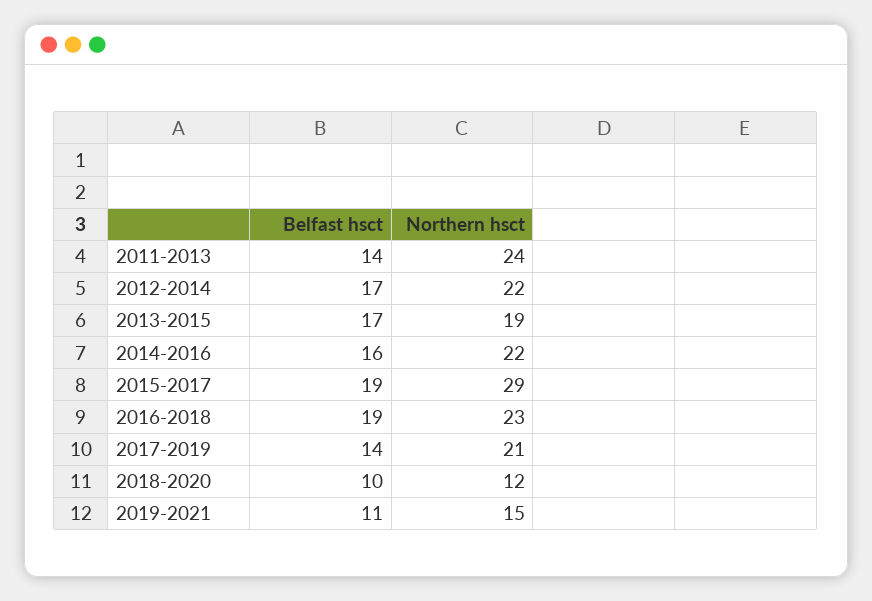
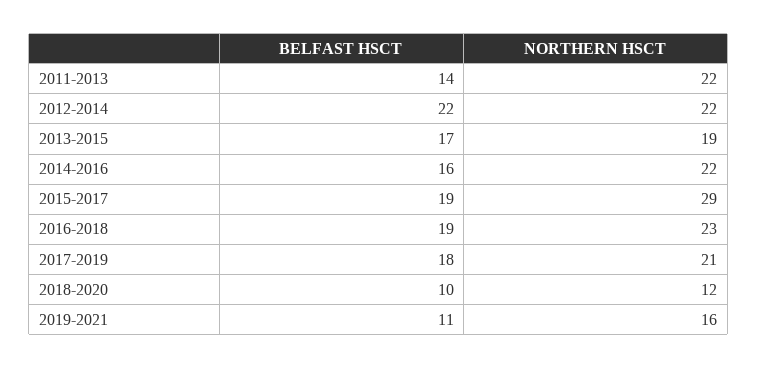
Northern hsct, 2011-2013: 24 -> 22
Belfast hsct, 2012-2014: 17 -> 22
Belfast hsct, 2017-2019: 14 -> 18
Northern hsct, 2019-2021: 15 -> 16

